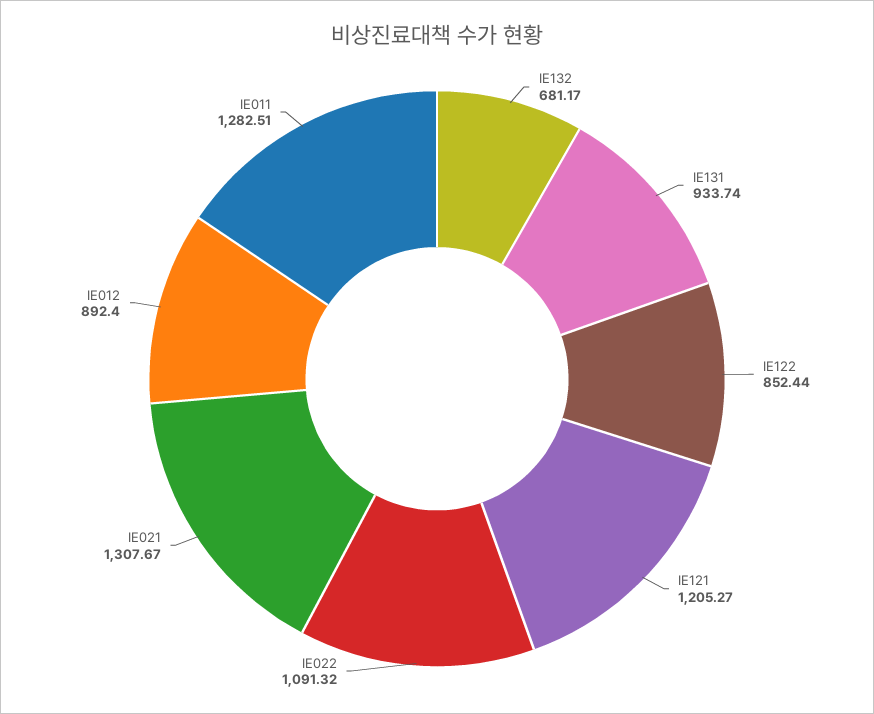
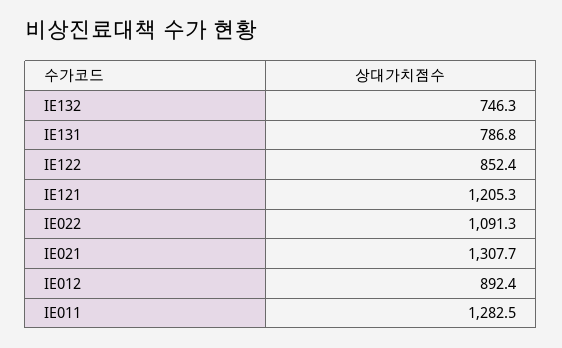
IE132: 681.17 -> 746.3
IE131: 933.74 -> 786.8

